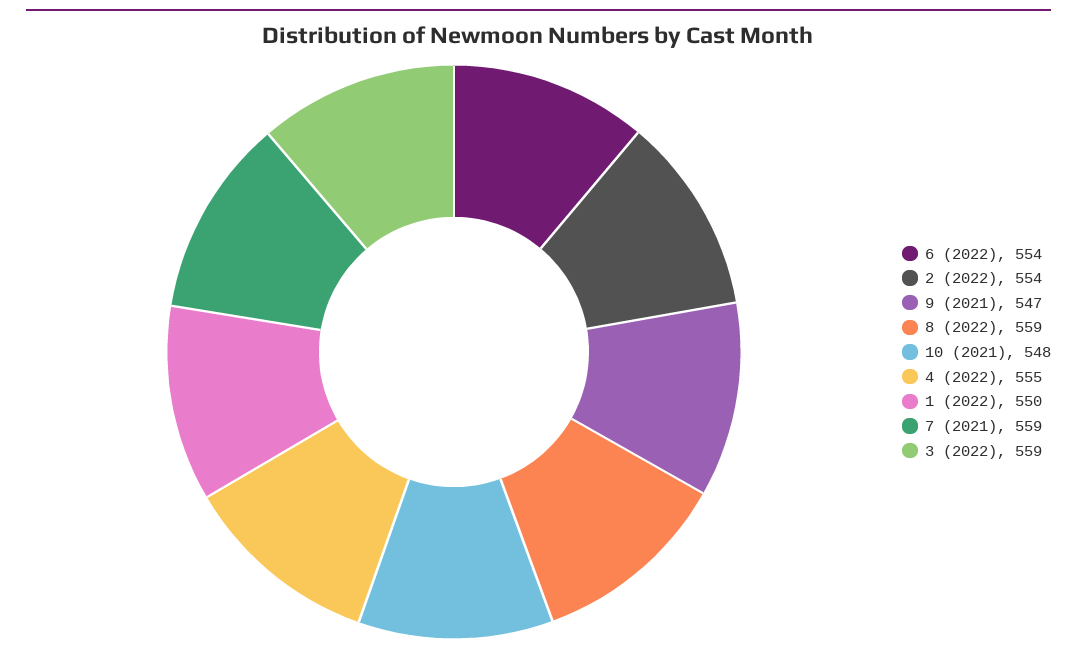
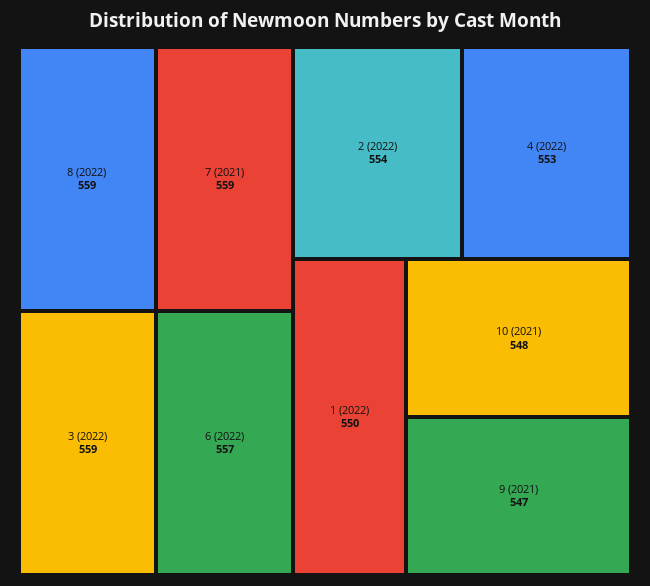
6 (2022): 554 -> 557
4 (2022): 555 -> 553

